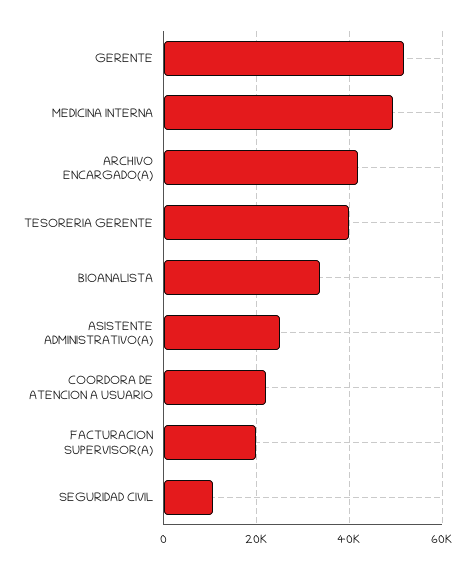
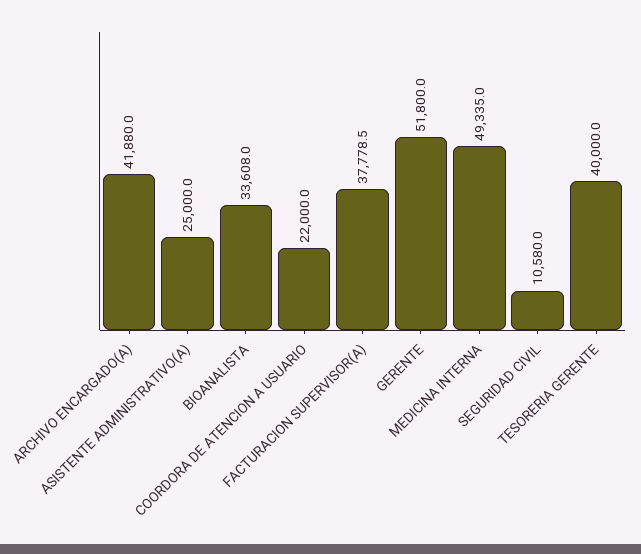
FACTURACION SUPERVISOR(A): 20000 -> 37778.5

